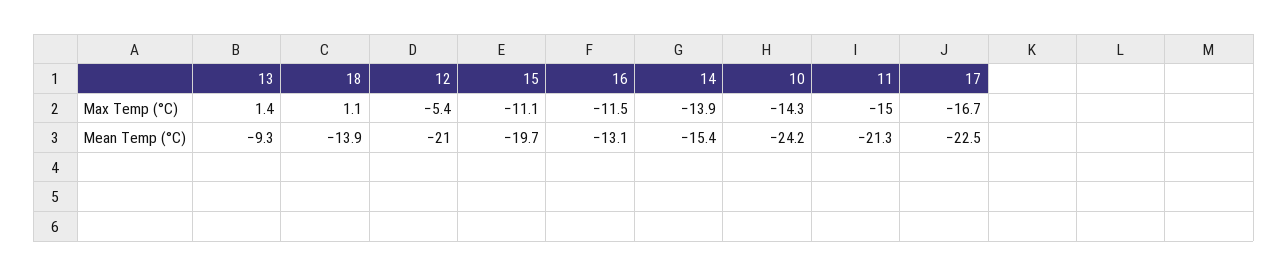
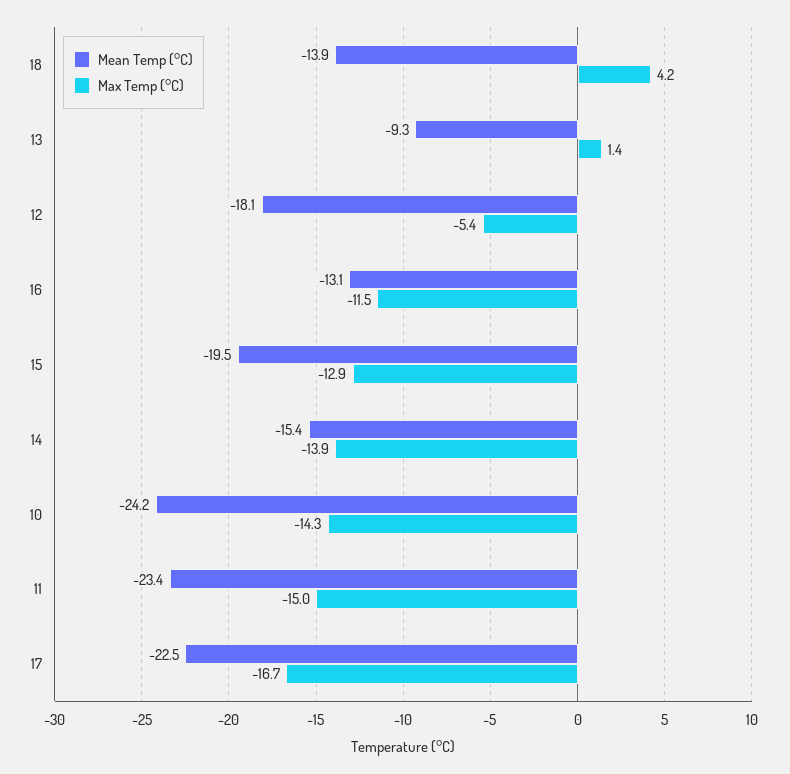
Max Temp (°C), 18: 1.1 -> 4.2
Max Temp (°C), 15: -11.1 -> -12.9
Mean Temp (°C), 12: -21 -> -18.1
Mean Temp (°C), 15: -19.7 -> -19.5
Mean Temp (°C), 11: -21.3 -> -23.4

